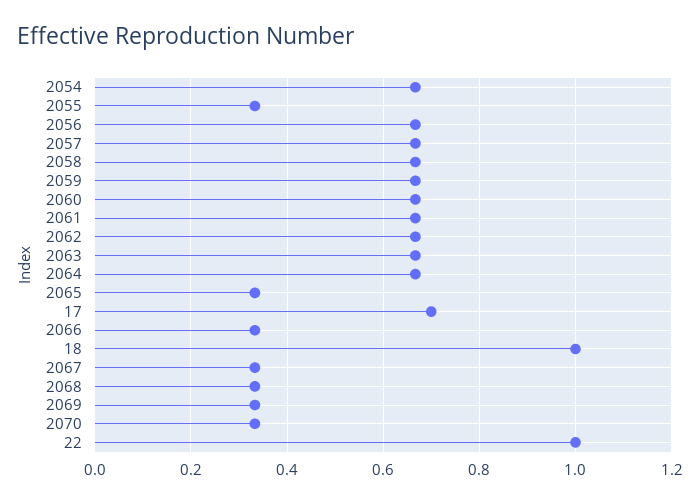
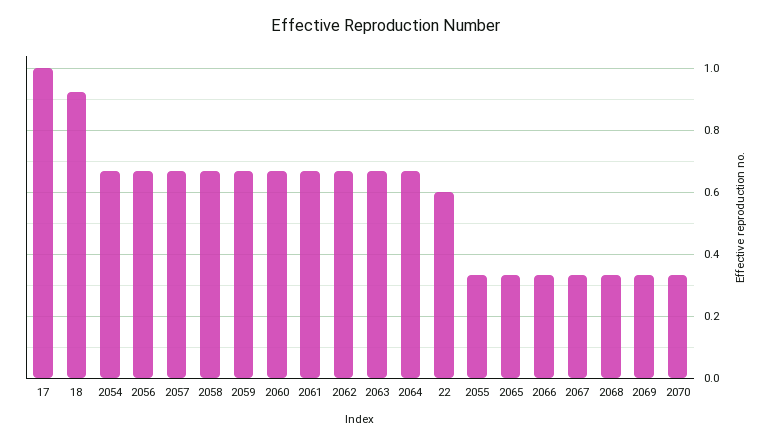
17: 0.7 -> 1
18: 1 -> 0.92
22: 1 -> 0.6

